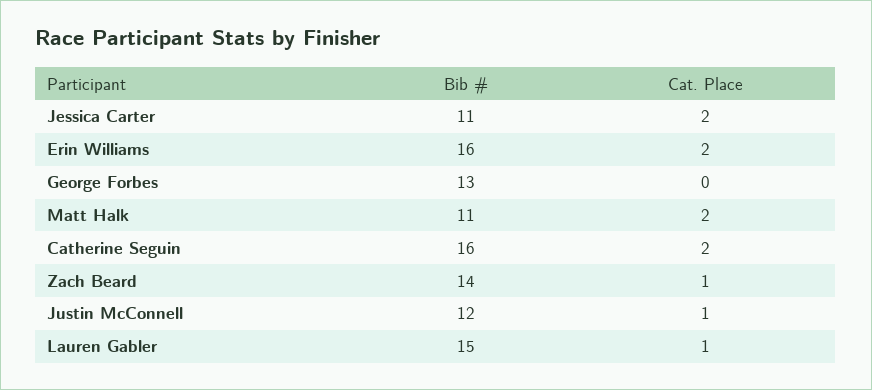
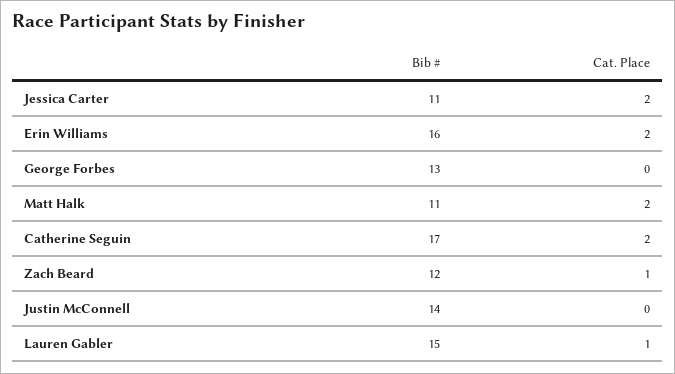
Bib #, Catherine Seguin: 16 -> 17
Bib #, Zach Beard: 14 -> 12
Bib #, Justin McConnell: 12 -> 14
Cat. Place, Justin McConnell: 1 -> 0

